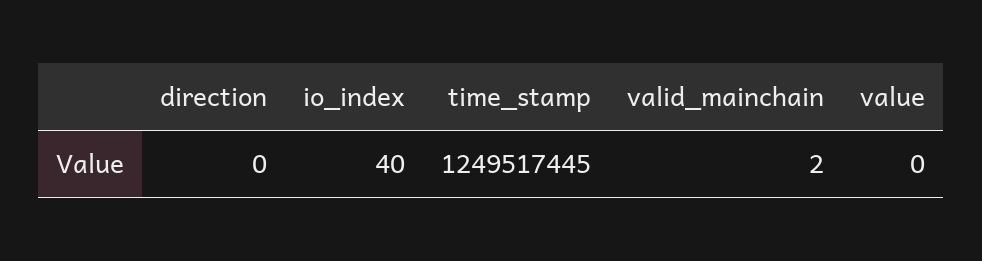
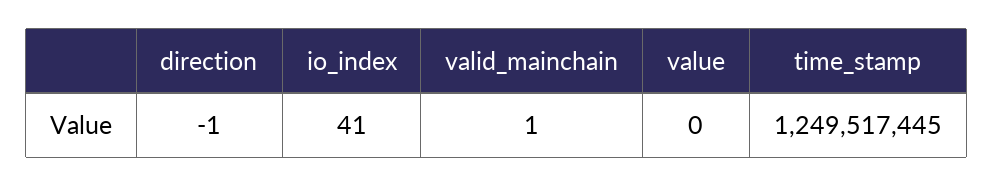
direction: 0 -> -1
io_index: 40 -> 41
valid_mainchain: 2 -> 1

